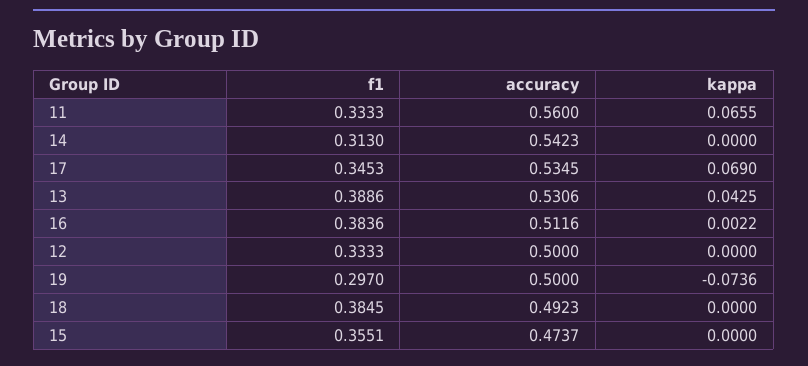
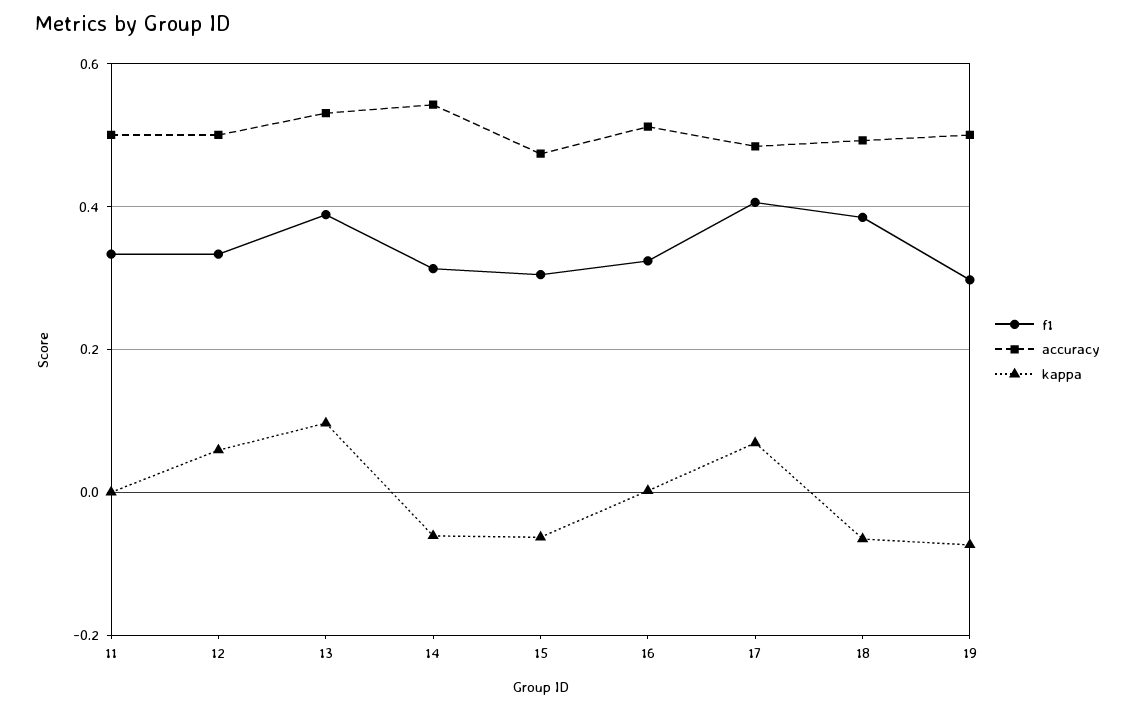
accuracy, 11: 0.56 -> 0.5
kappa, 11: 0.0655 -> 0
kappa, 14: 0 -> -0.06
f1, 17: 0.3453 -> 0.4
accuracy, 17: 0.5345 -> 0.48
kappa, 13: 0.0425 -> 0.1
f1, 16: 0.3836 -> 0.32
kappa, 12: 0 -> 0.06
kappa, 18: 0 -> -0.06
f1, 15: 0.3551 -> 0.3
kappa, 15: 0 -> -0.06

